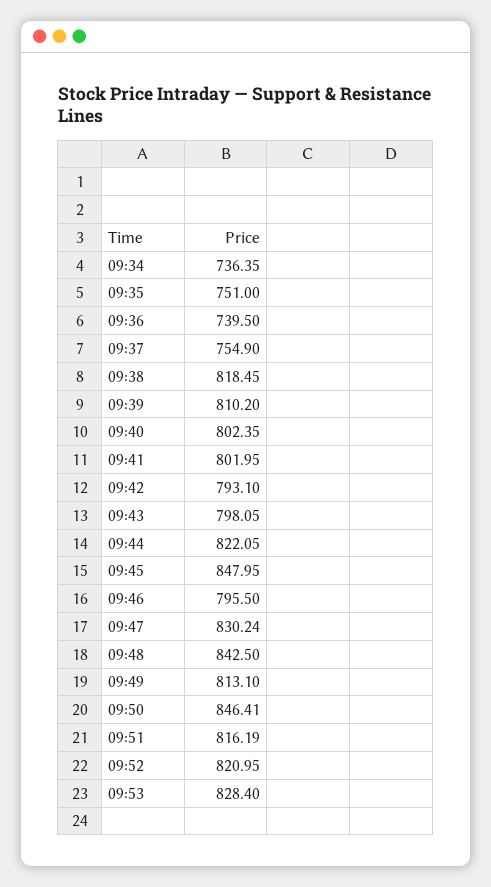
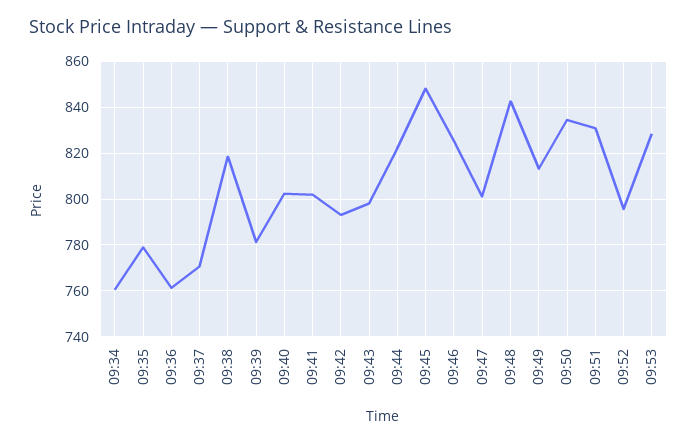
09:34: 736.35 -> 760
09:35: 751 -> 780
09:36: 739.5 -> 760
09:37: 754.9 -> 770
09:39: 810.2 -> 780
09:46: 795.5 -> 825
09:47: 830.24 -> 800
09:50: 846.41 -> 835
09:51: 816.19 -> 830
09:52: 820.95 -> 795

